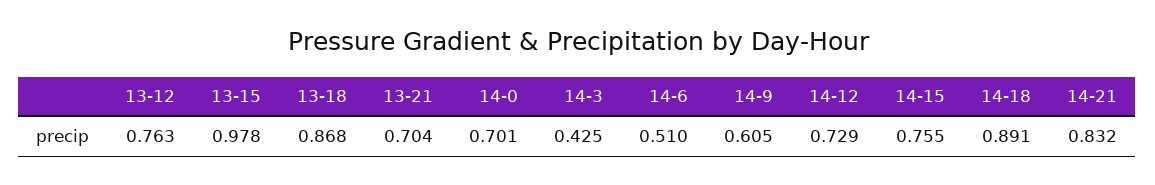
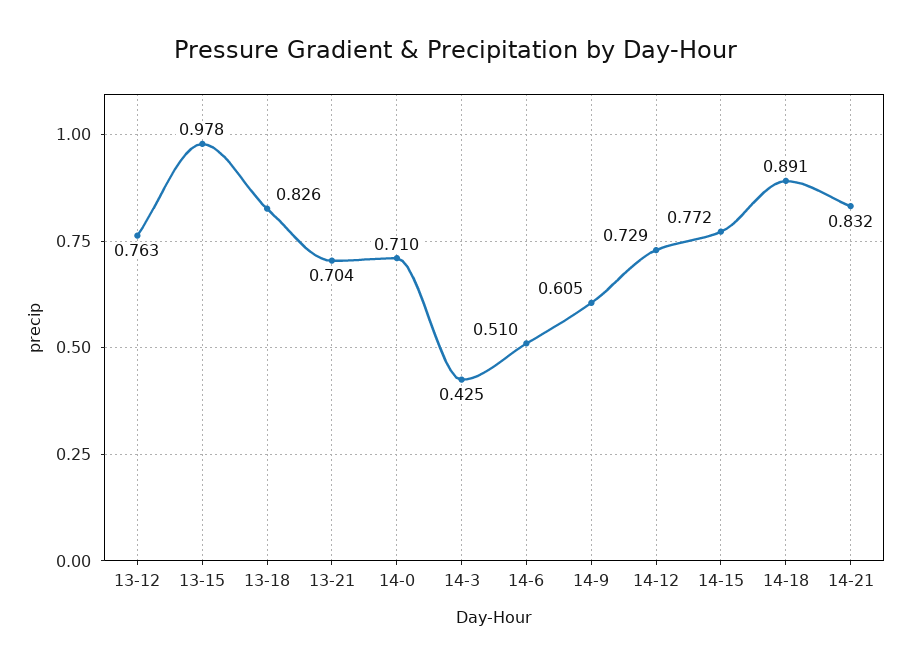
13-18: 0.868 -> 0.826
14-0: 0.701 -> 0.71
14-15: 0.755 -> 0.772

